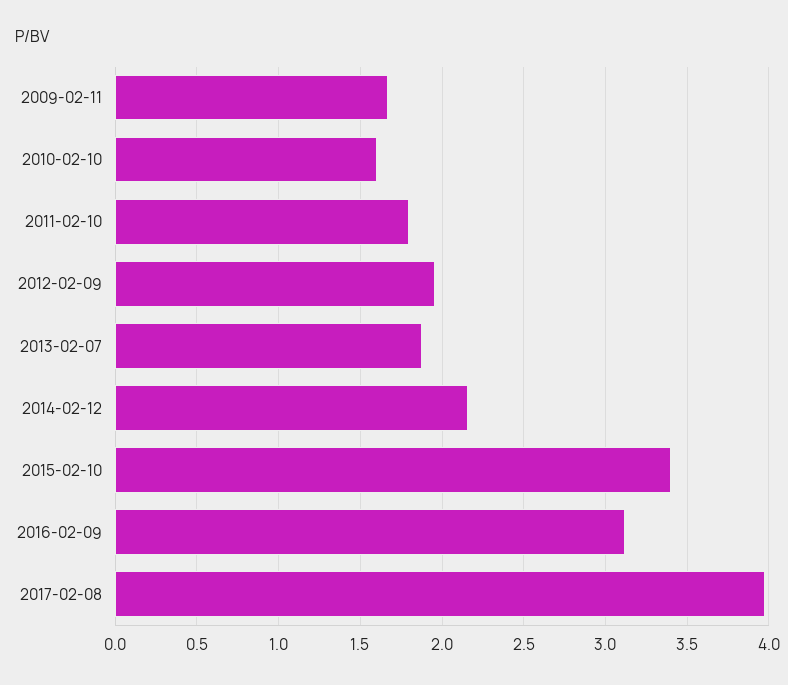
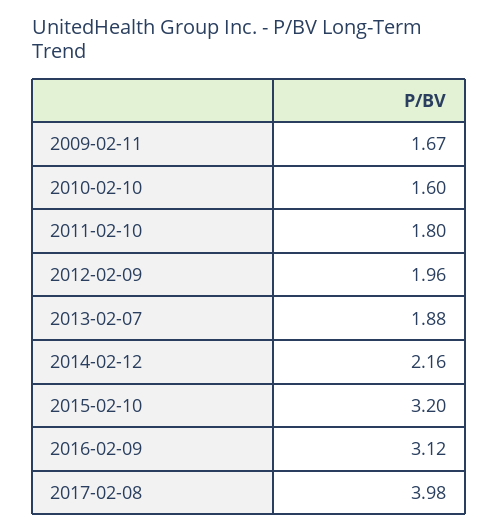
2015-02-10: 3.4 -> 3.2

